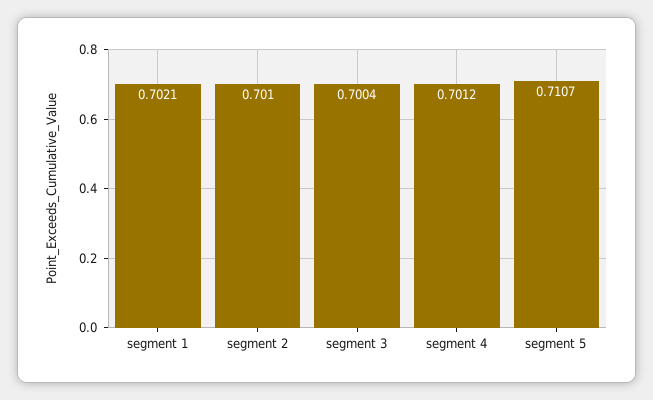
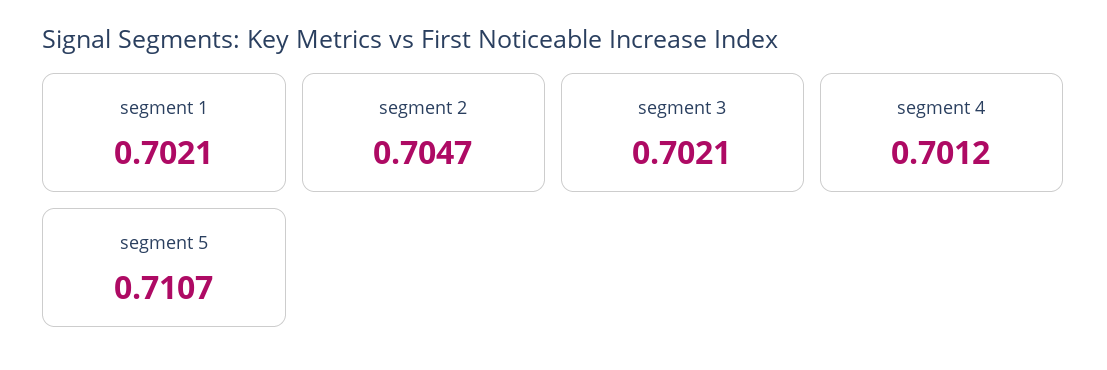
segment 2: 0.701 -> 0.7047
segment 3: 0.7004 -> 0.7021

